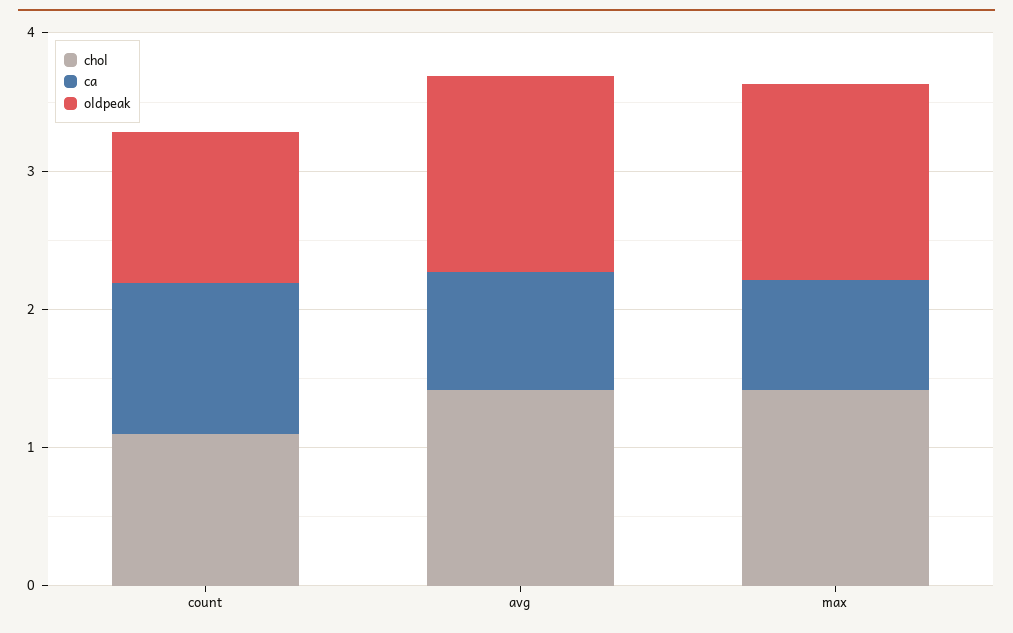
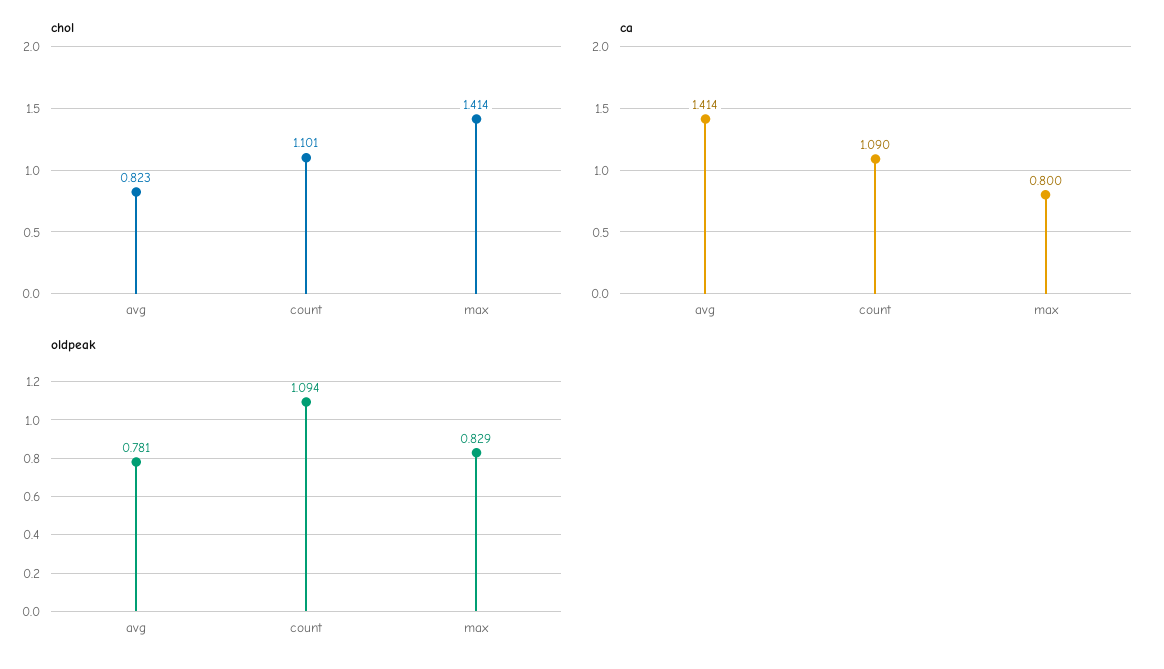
chol, avg: 1.4 -> 0.823
ca, avg: 0.8 -> 1.414
oldpeak, avg: 1.4 -> 0.781
oldpeak, max: 1.4 -> 0.829

